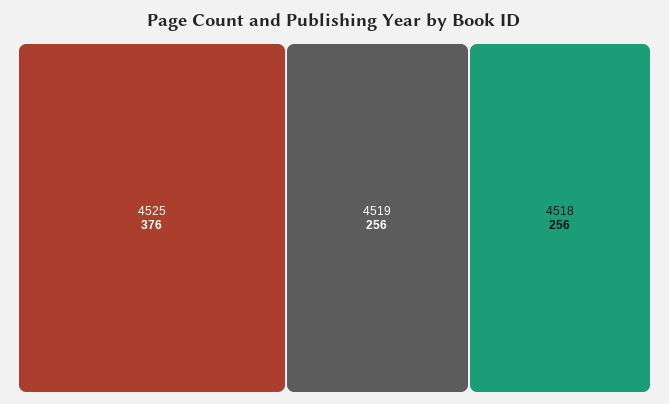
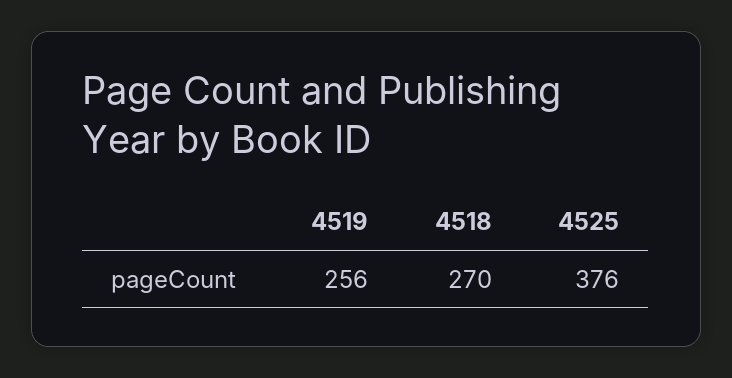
4518: 256 -> 270

